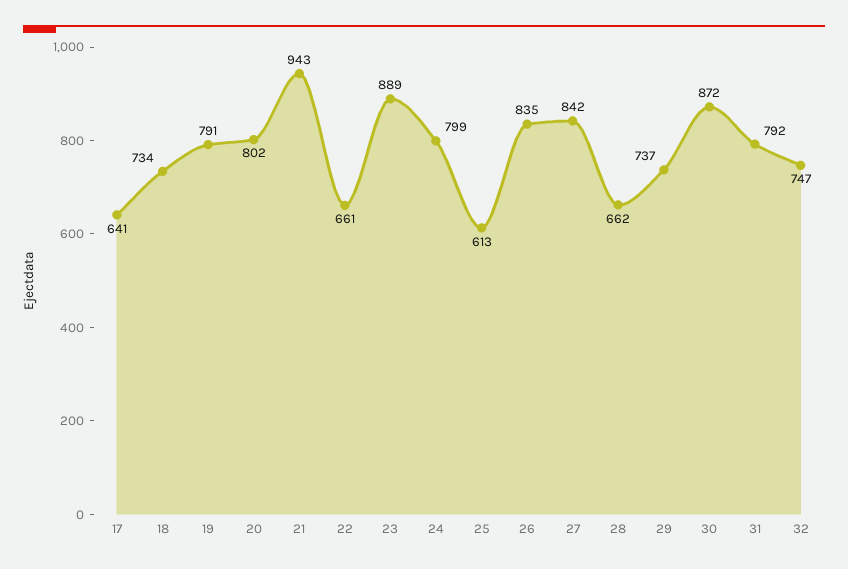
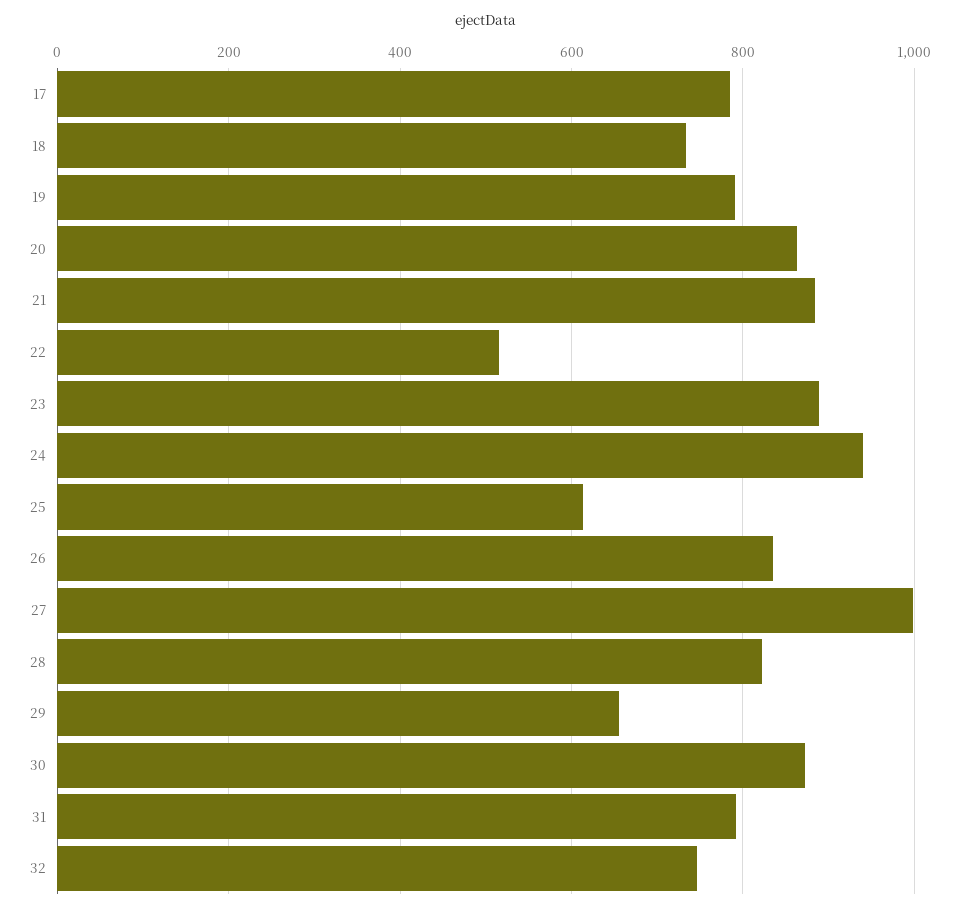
17: 641 -> 780
20: 802 -> 860
21: 943 -> 880
22: 661 -> 520
24: 799 -> 940
27: 842 -> 1000
28: 662 -> 820
29: 737 -> 660

